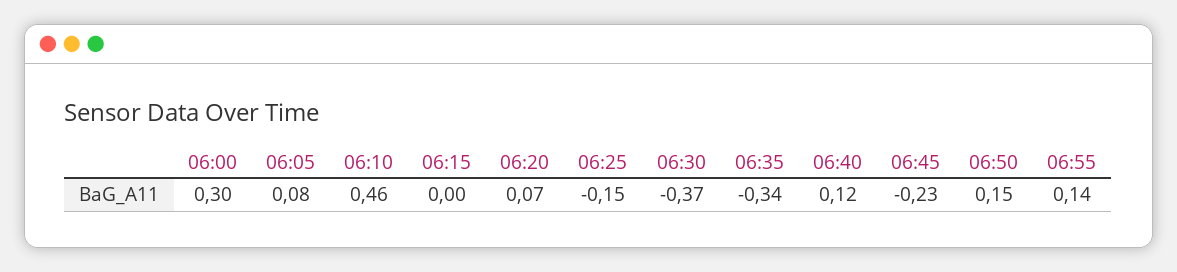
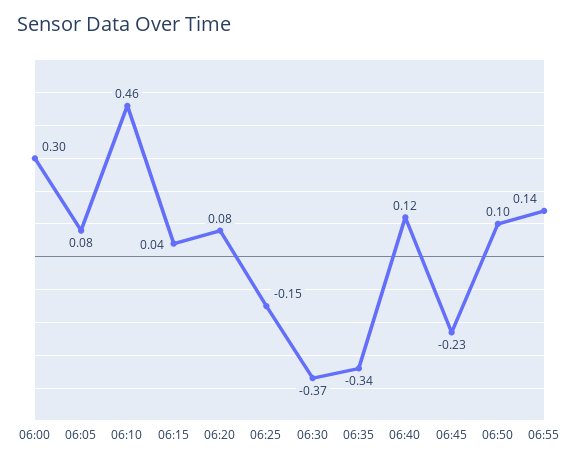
06:15: 0 -> 0.04
06:20: 0.07 -> 0.08
06:50: 0.15 -> 0.1

